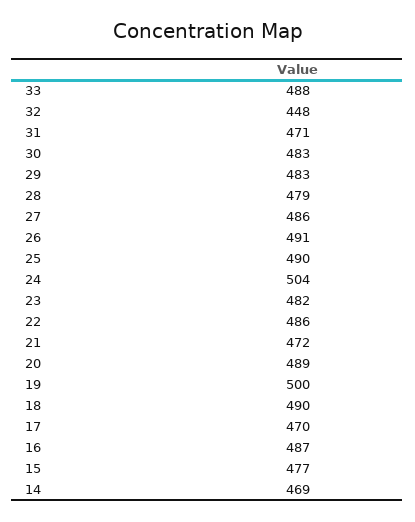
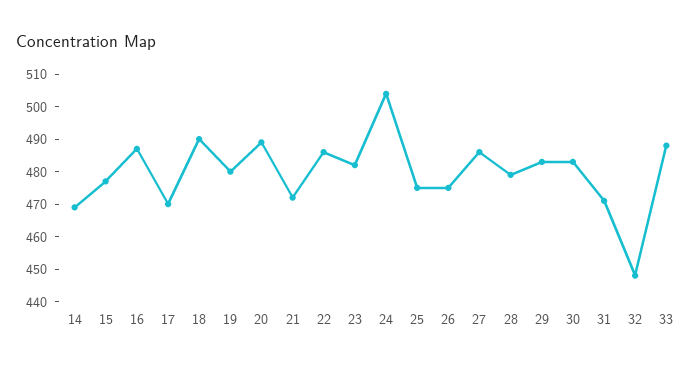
26: 491 -> 475
25: 490 -> 475
19: 500 -> 480

